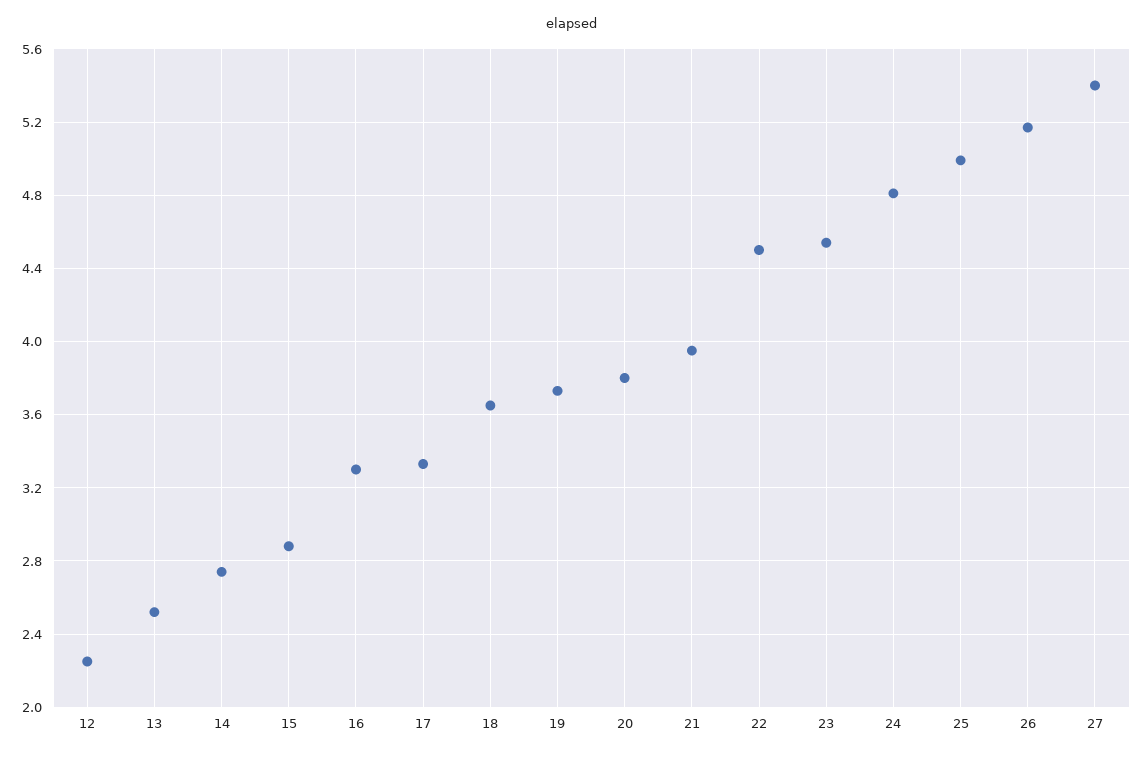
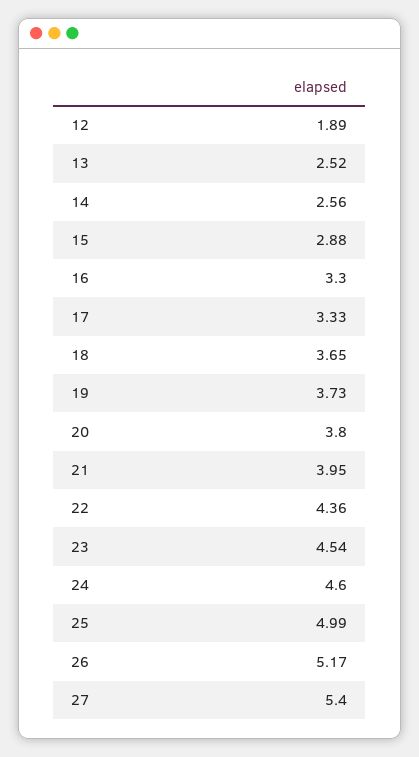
12: 2.25 -> 1.89
14: 2.75 -> 2.56
22: 4.5 -> 4.36
24: 4.8 -> 4.6

